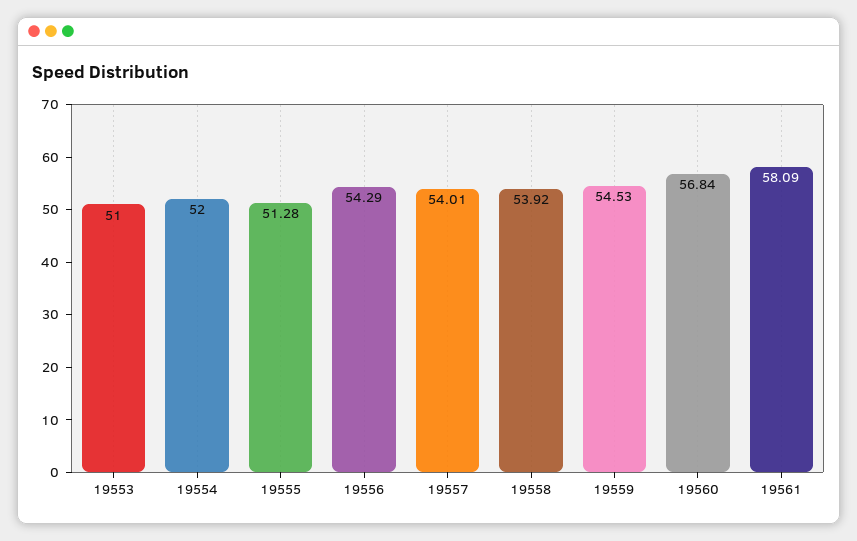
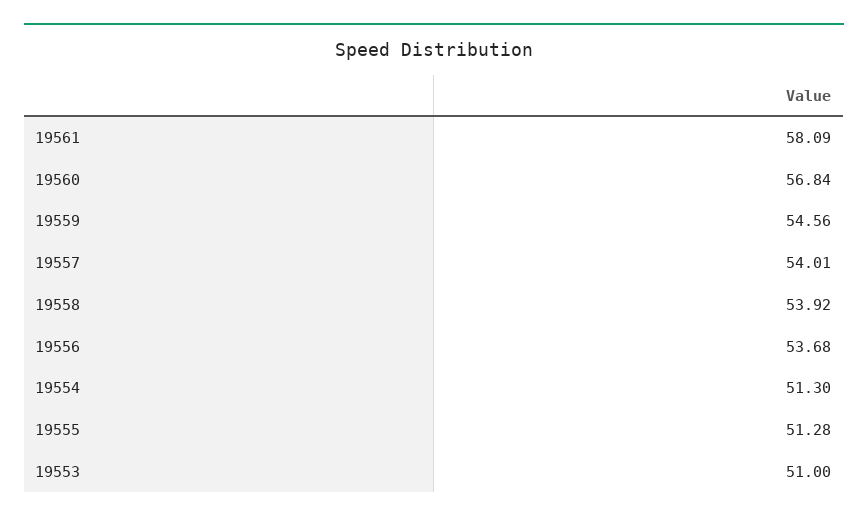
19554: 52 -> 51.3
19556: 54.29 -> 53.68
19559: 54.53 -> 54.56

